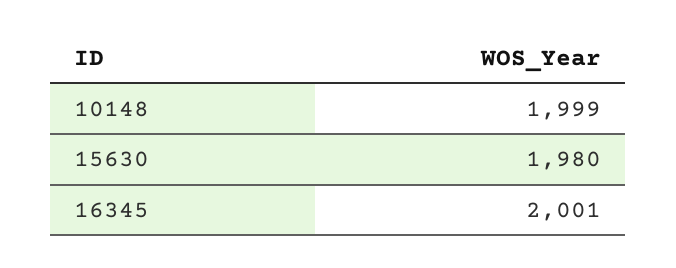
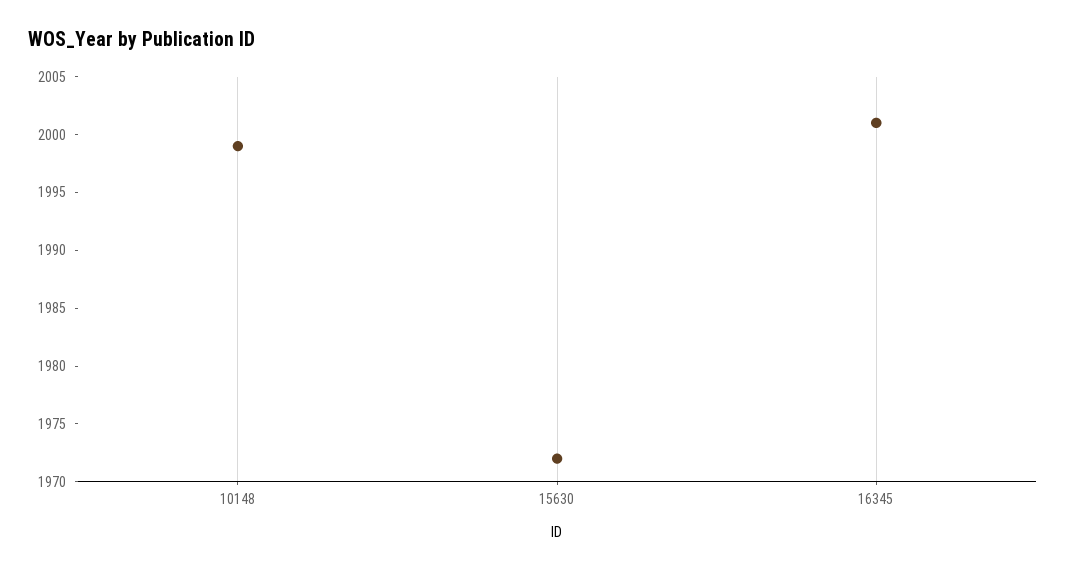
15630: 1980 -> 1972

